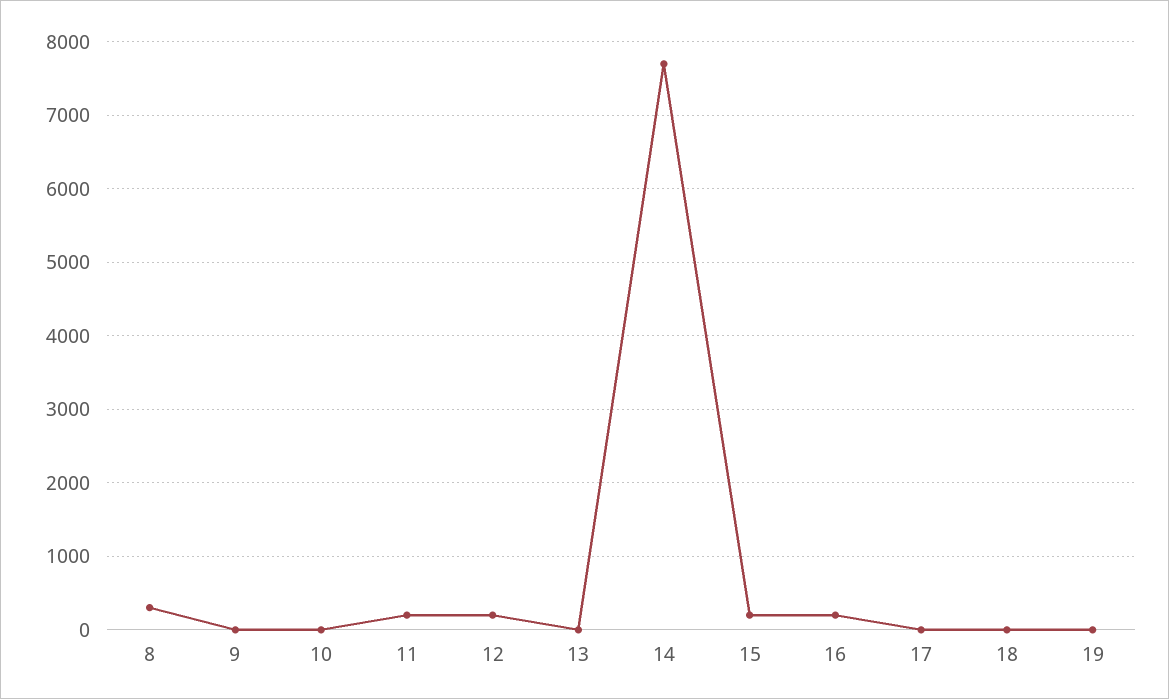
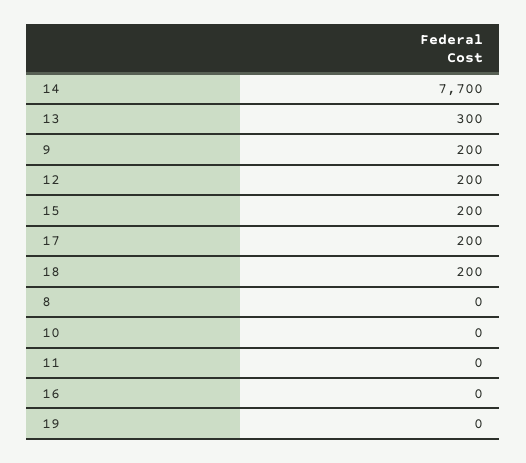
8: 300 -> 0
9: 0 -> 200
11: 200 -> 0
13: 0 -> 300
16: 200 -> 0
17: 0 -> 200
18: 0 -> 200

